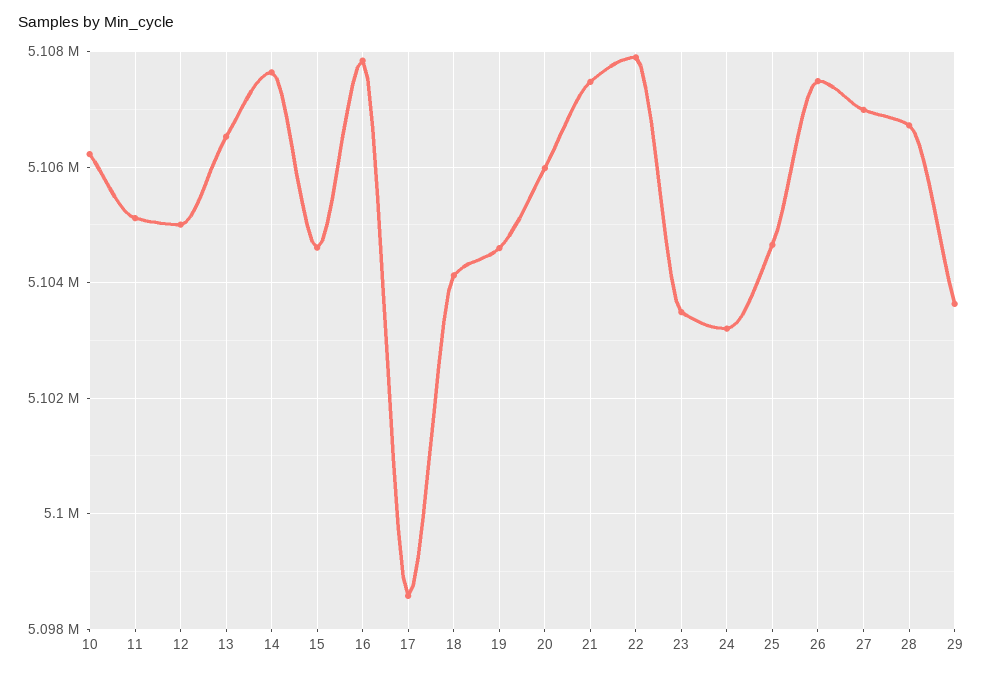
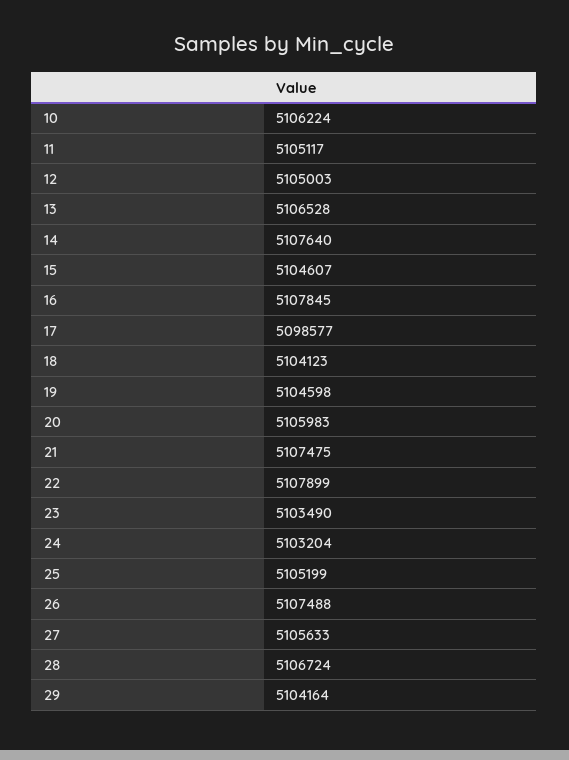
25: 5104600 -> 5105199
27: 5107000 -> 5105633
29: 5103600 -> 5104164

